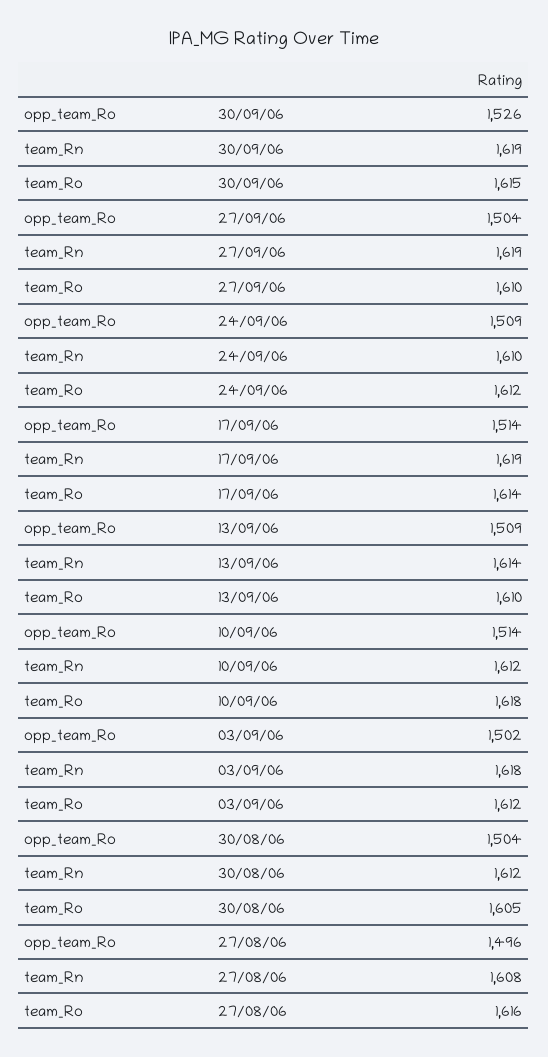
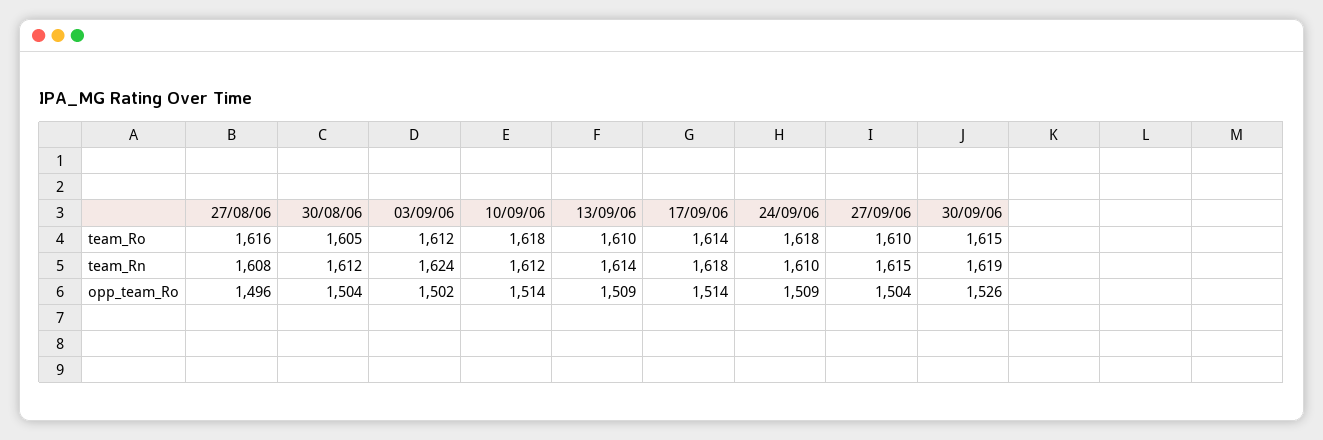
team_Rn, 27/09/06: 1619 -> 1615
team_Ro, 24/09/06: 1612 -> 1618
team_Rn, 17/09/06: 1619 -> 1618
team_Rn, 03/09/06: 1618 -> 1624

